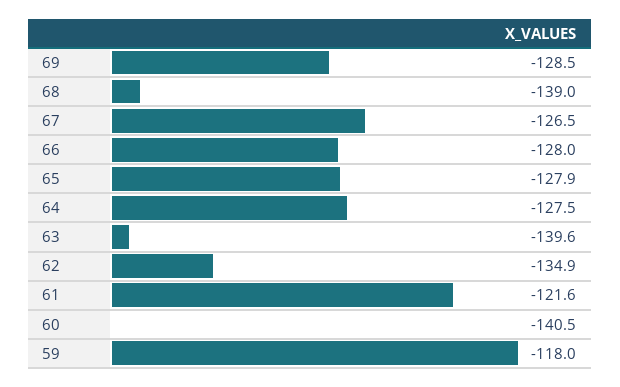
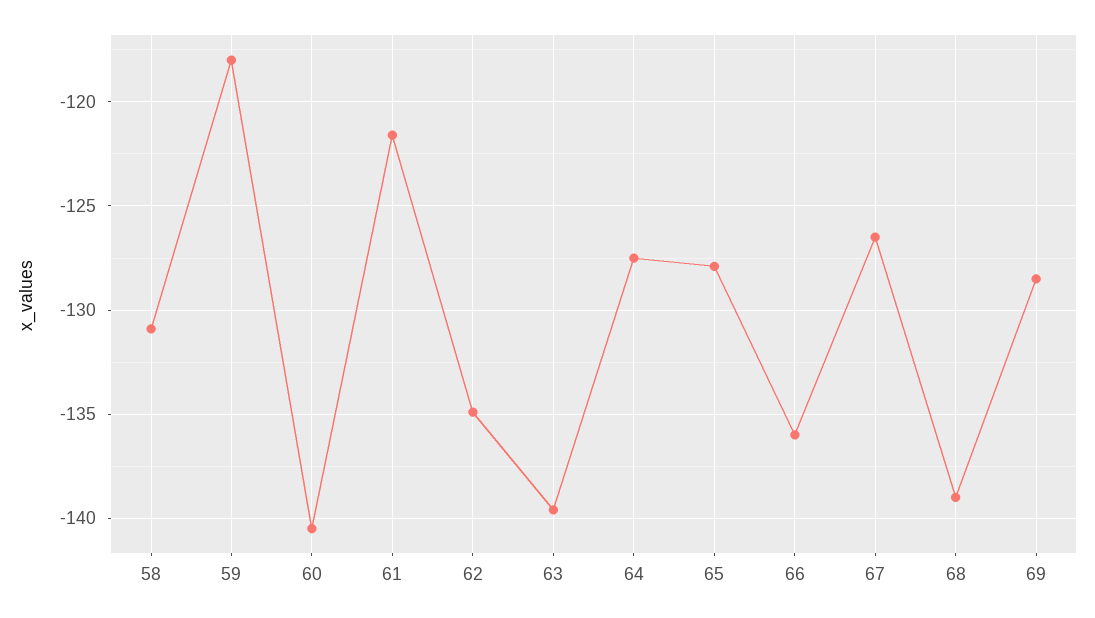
66: -128 -> -136
58: none -> -131

